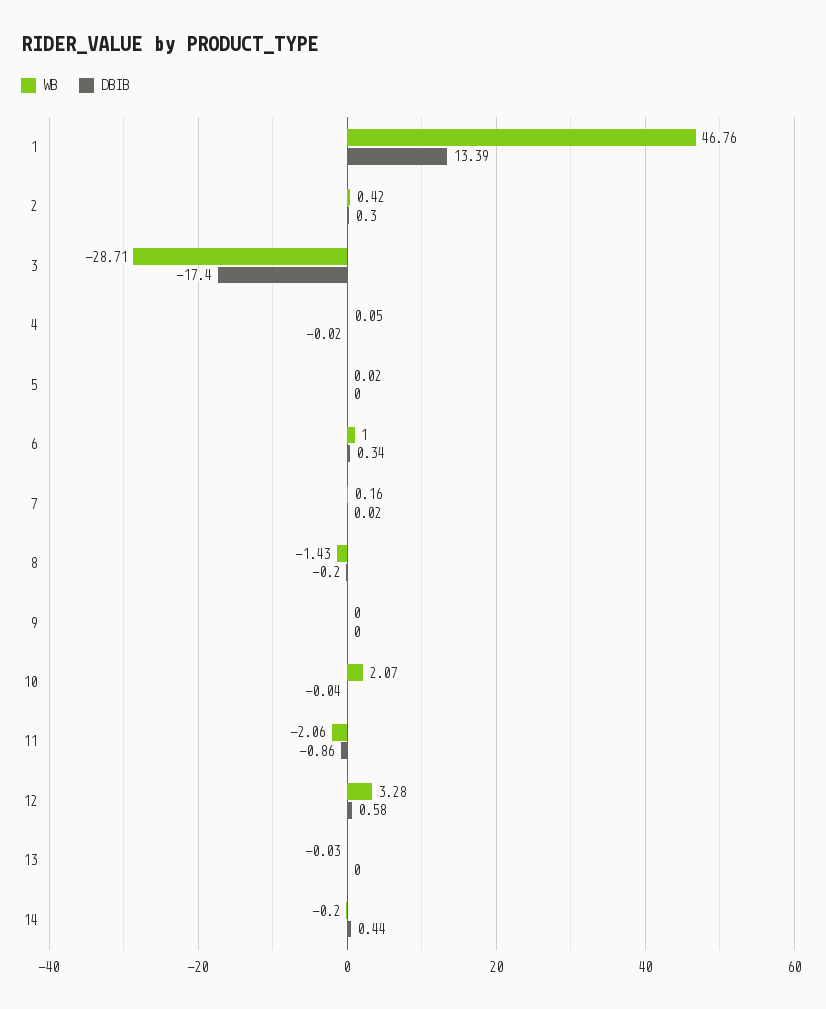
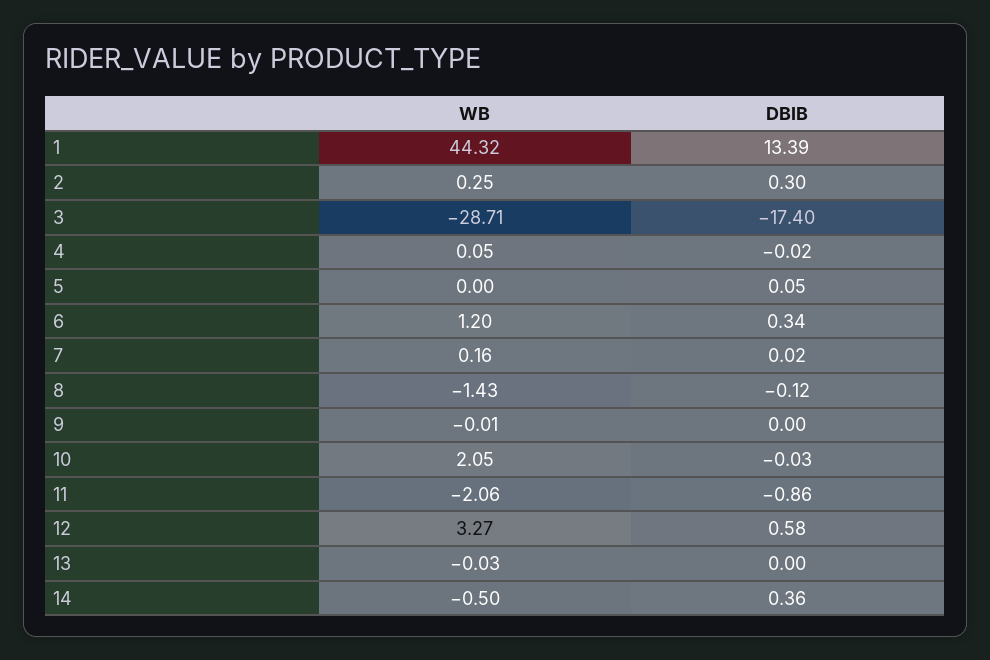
WB, 1: 46.76 -> 44.32
WB, 2: 0.42 -> 0.25
WB, 5: 0.02 -> 0
DBIB, 5: 0 -> 0.05
WB, 6: 1 -> 1.2
DBIB, 8: -0.2 -> -0.12
WB, 9: 0 -> -0.01
WB, 10: 2.07 -> 2.05
DBIB, 10: -0.04 -> -0.03
WB, 12: 3.28 -> 3.27
WB, 14: -0.2 -> -0.5
DBIB, 14: 0.44 -> 0.36

